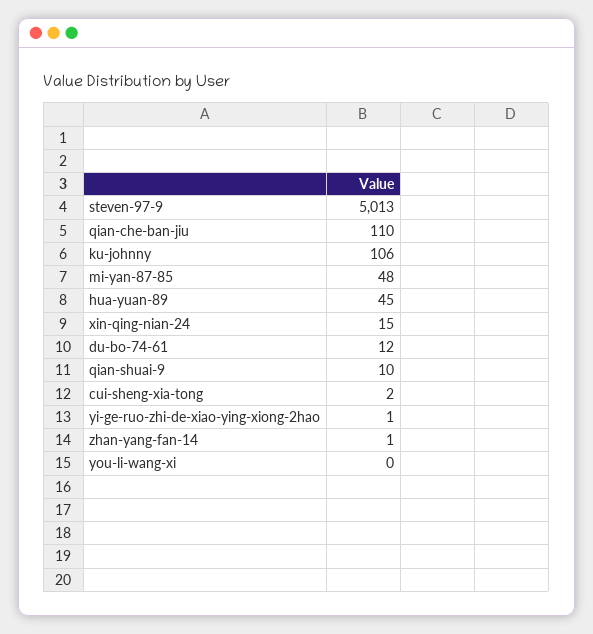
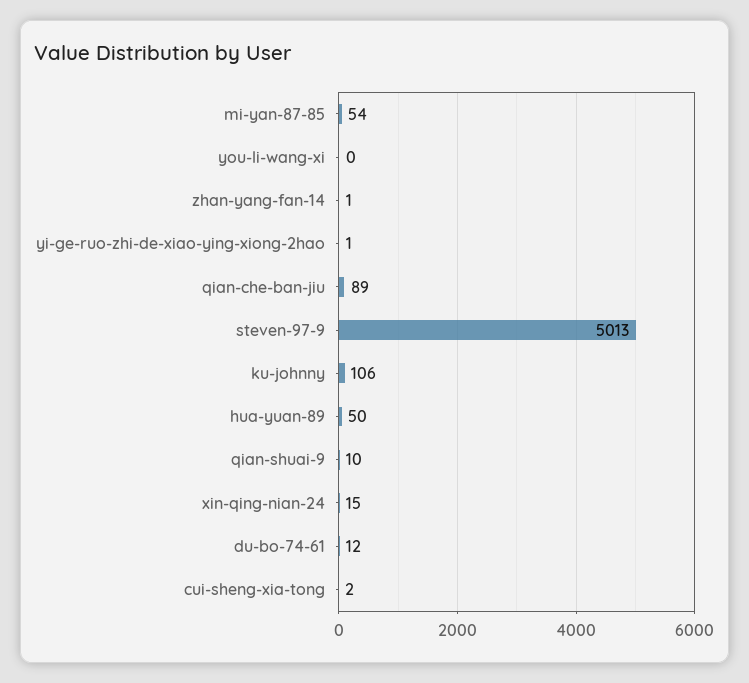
qian-che-ban-jiu: 110 -> 89
mi-yan-87-85: 48 -> 54
hua-yuan-89: 45 -> 50

